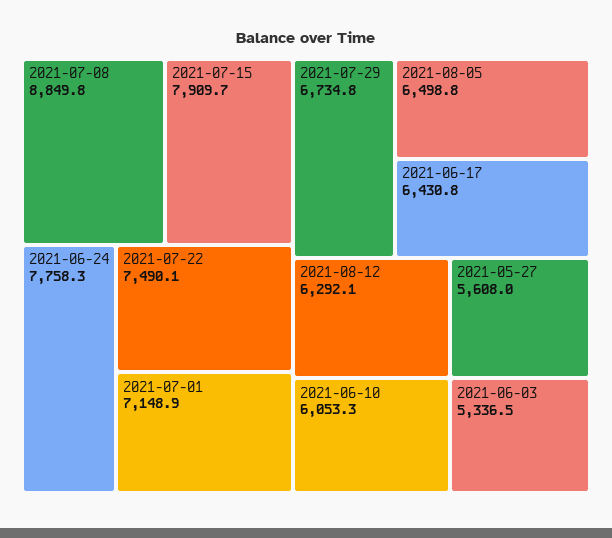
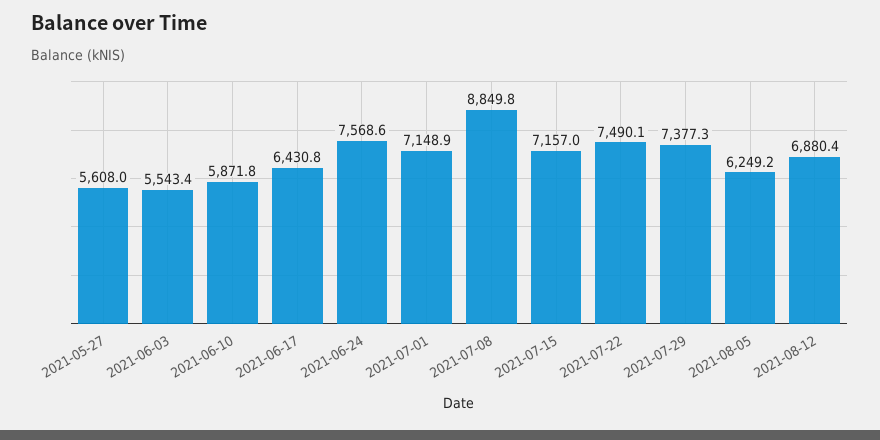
2021-07-15: 7909.7 -> 7157
2021-06-24: 7758.3 -> 7568.6
2021-07-29: 6734.8 -> 7377.3
2021-08-05: 6498.8 -> 6249.2
2021-08-12: 6292.1 -> 6880.4
2021-06-10: 6053.3 -> 5871.8
2021-06-03: 5336.5 -> 5543.4

